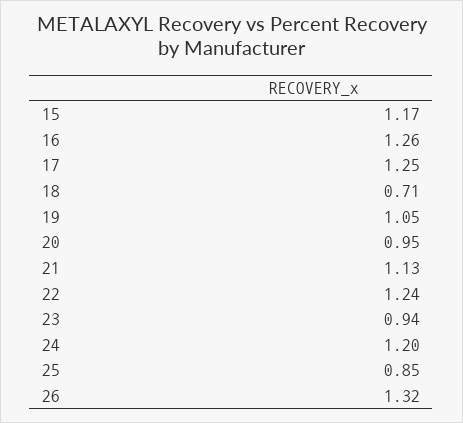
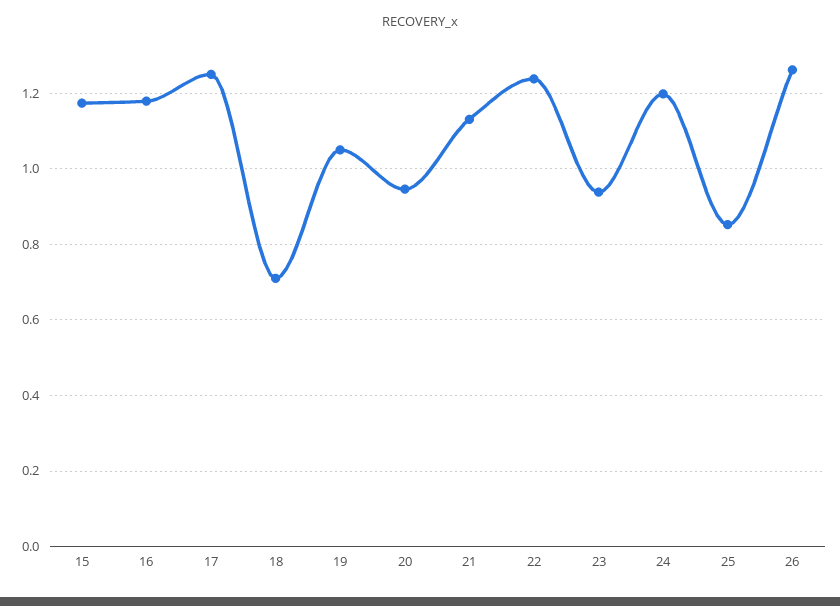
16: 1.26 -> 1.18
26: 1.32 -> 1.26

